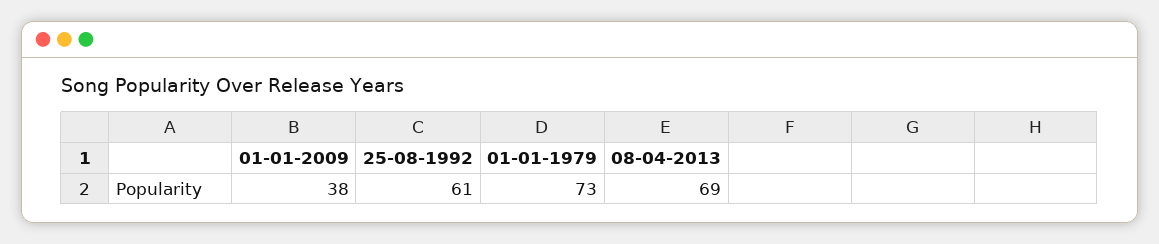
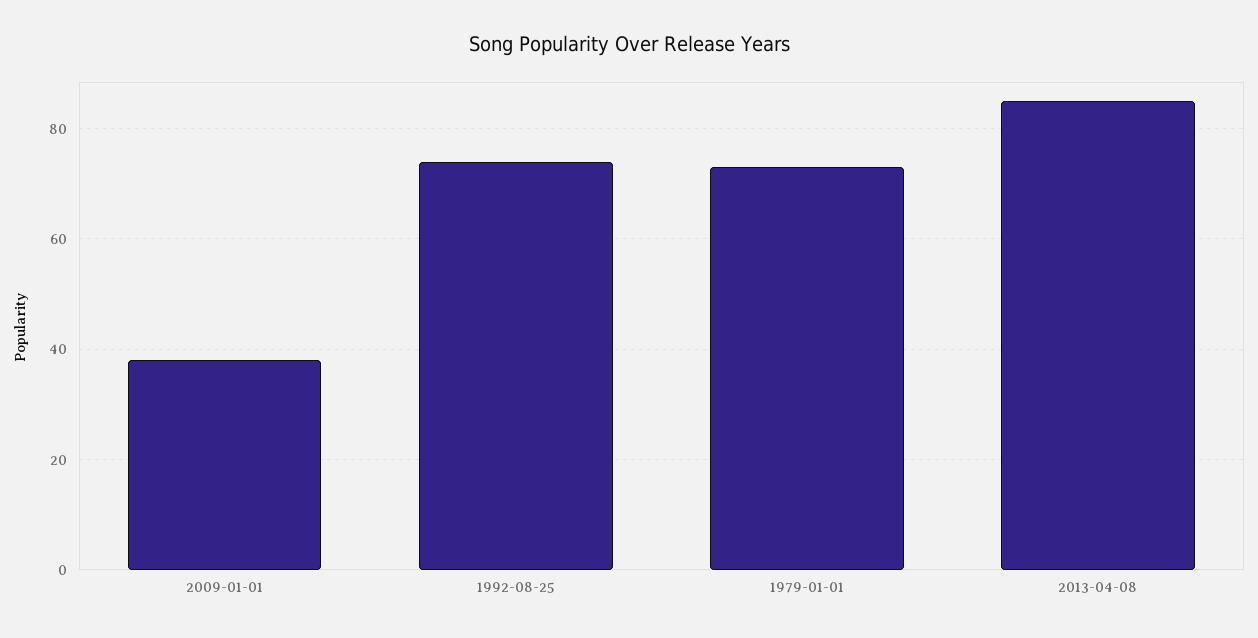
25-08-1992: 61 -> 75
08-04-2013: 69 -> 85

